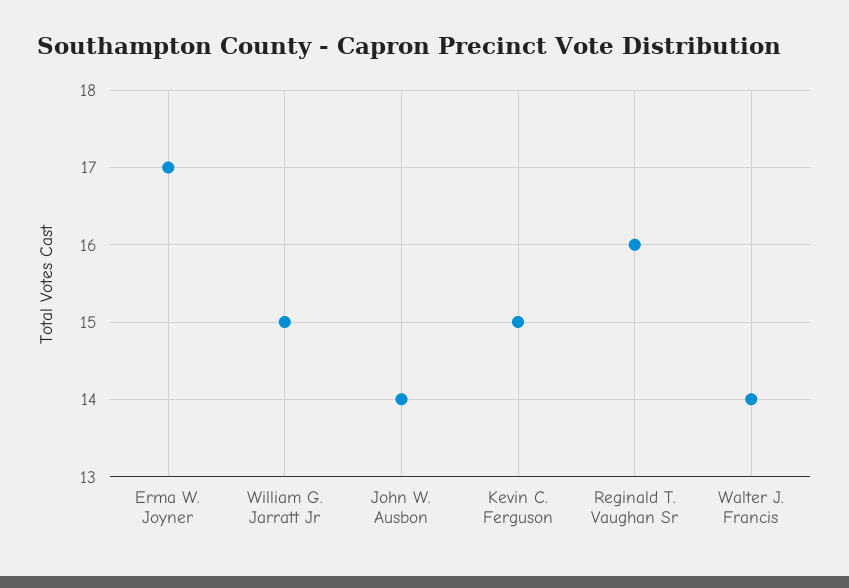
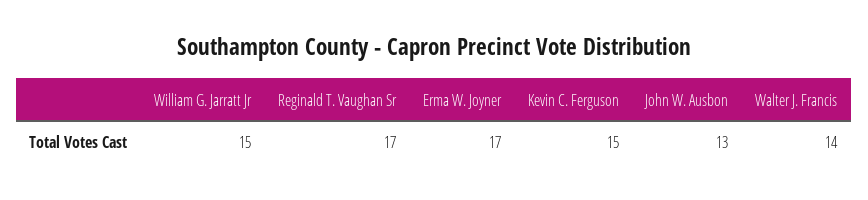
John W. Ausbon: 14 -> 13
Reginald T. Vaughan Sr: 16 -> 17

